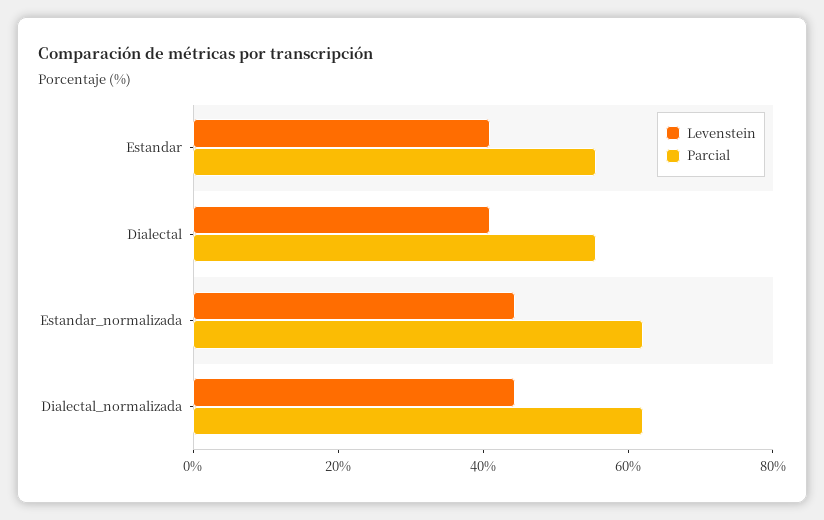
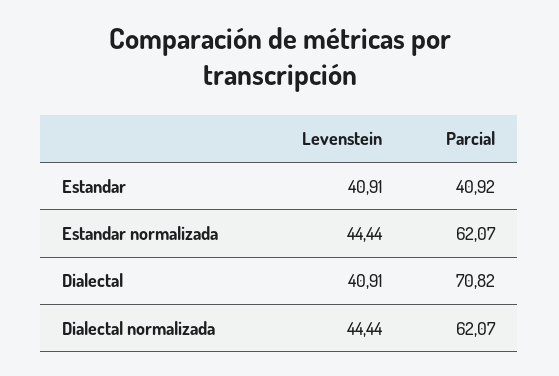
Parcial, Estandar: 55 -> 40.92
Parcial, Dialectal: 55 -> 70.82

